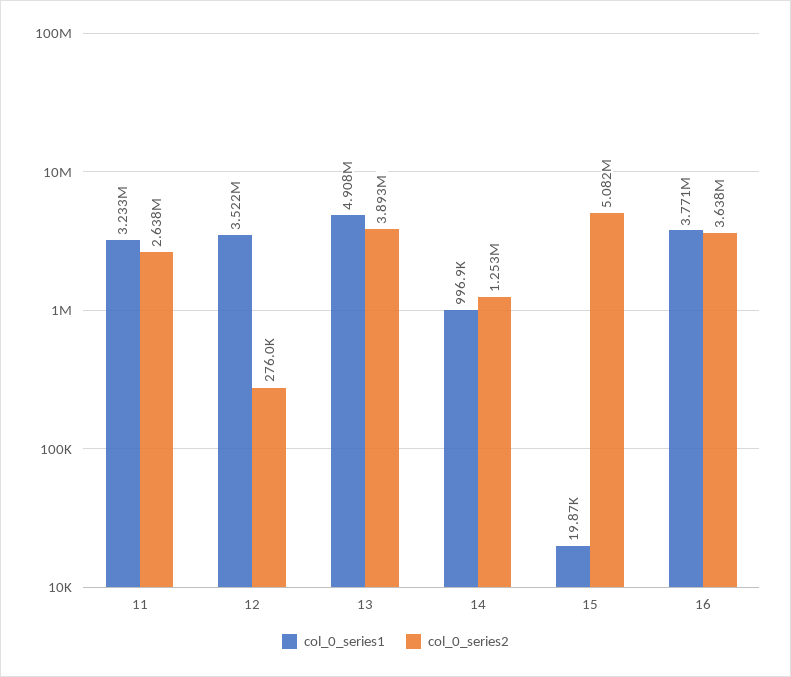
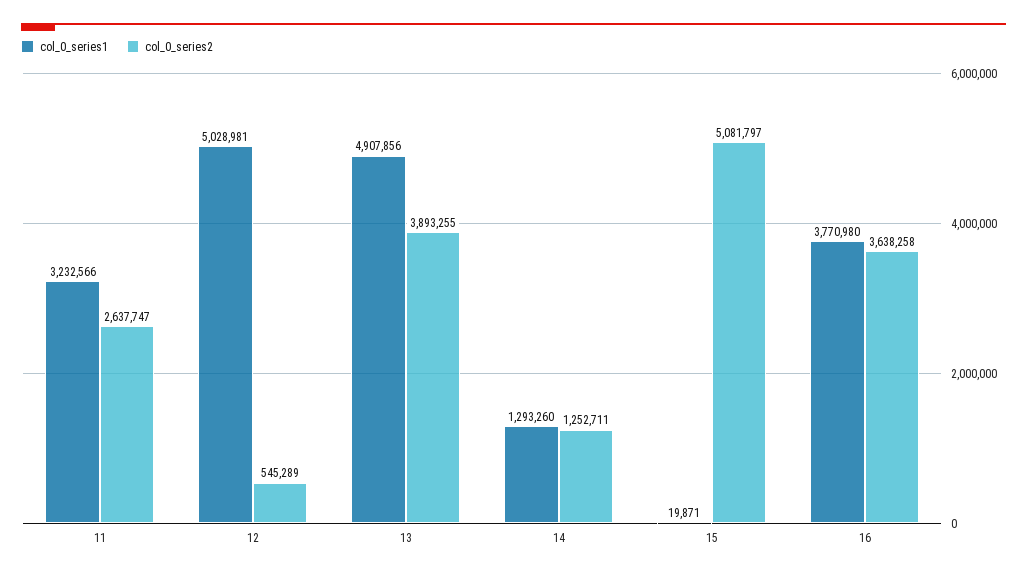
col_0_series1, 12: 3522000 -> 5028981
col_0_series2, 12: 276000 -> 545289
col_0_series1, 14: 996900 -> 1293260

